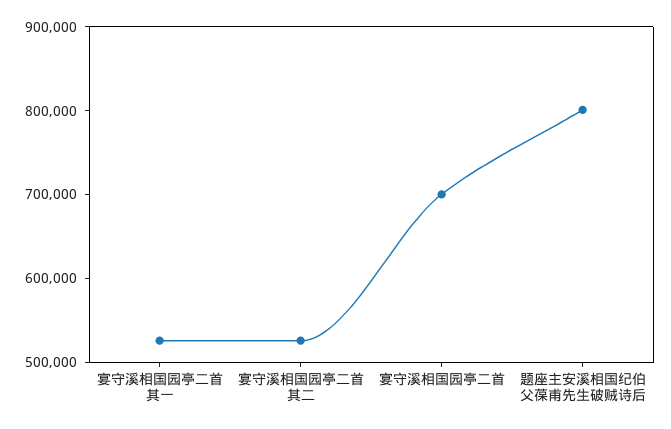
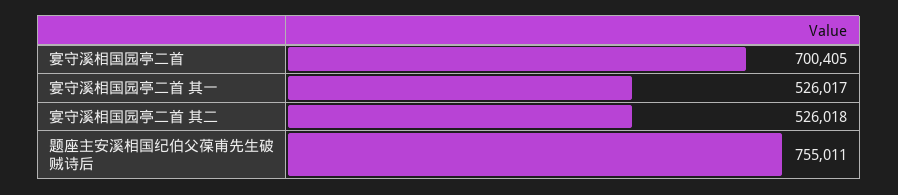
题座主安溪相国纪伯父葆甫先生破贼诗后: 800000 -> 755011

